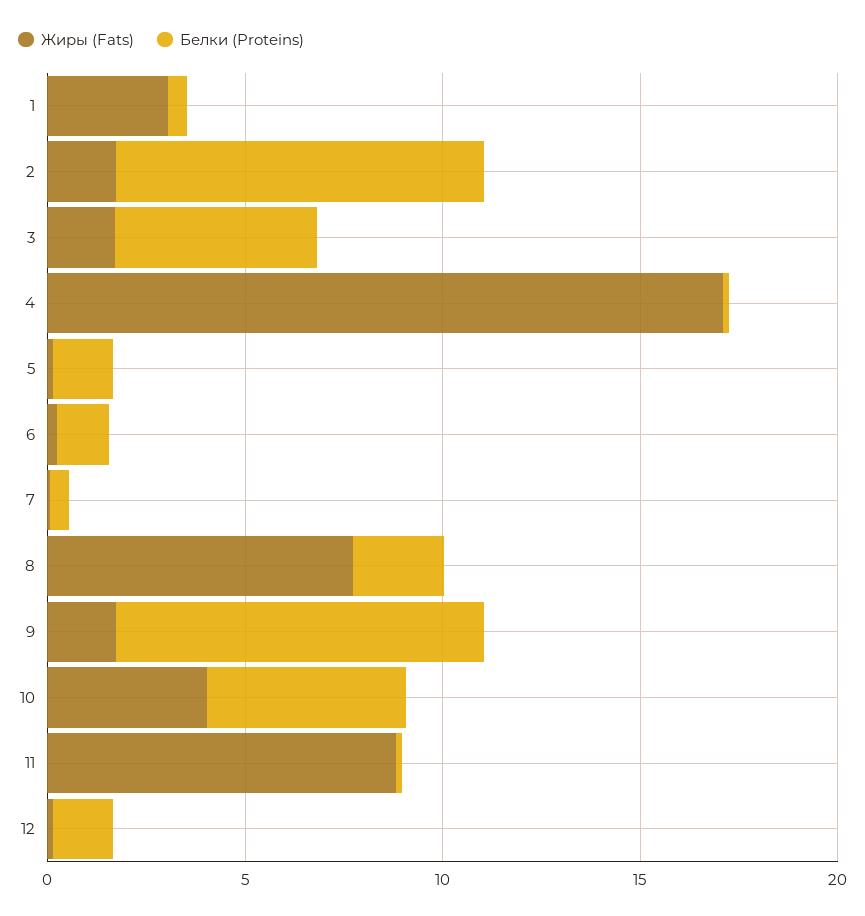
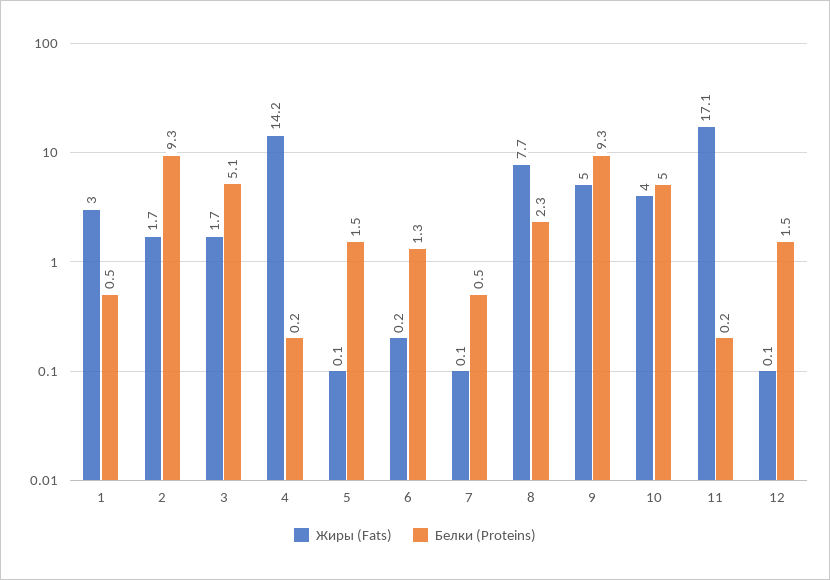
Жиры (Fats), 4: 17 -> 14.2
Жиры (Fats), 9: 2 -> 5
Жиры (Fats), 11: 9 -> 17.1

